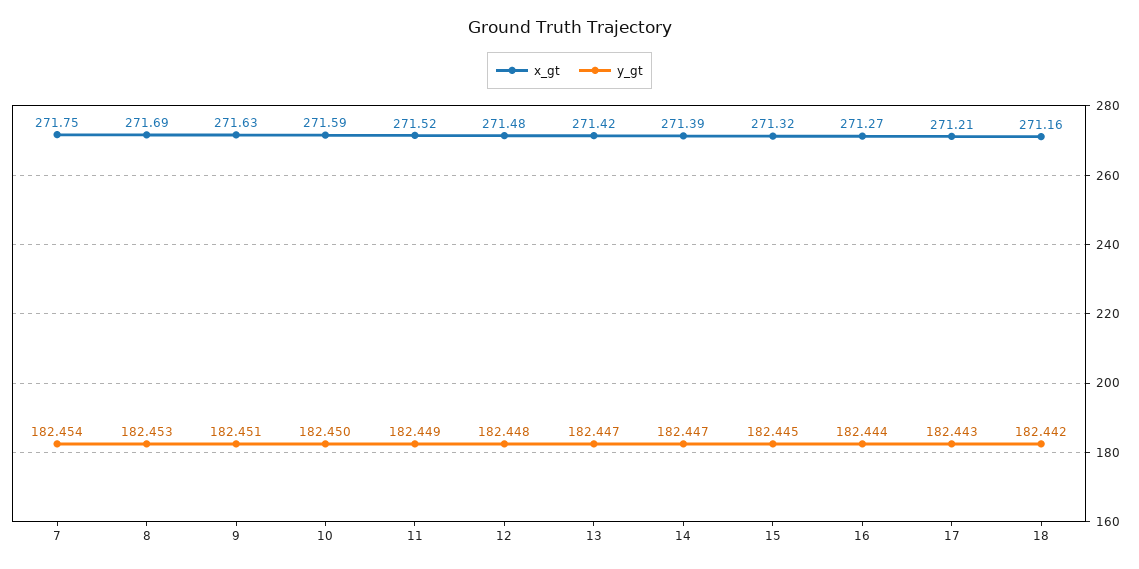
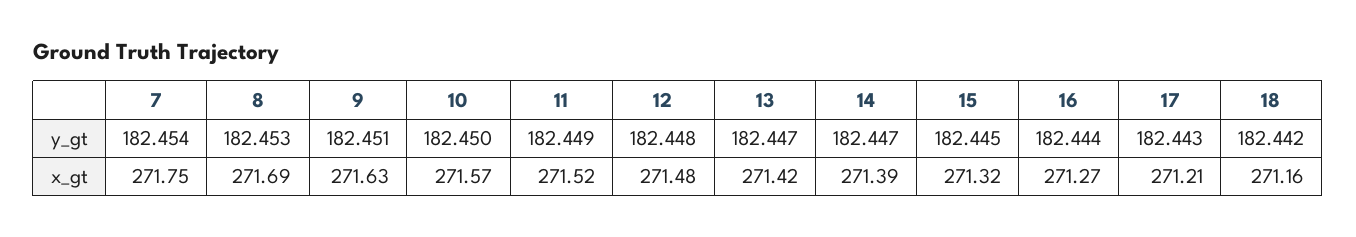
x_gt, 10: 271.59 -> 271.57

